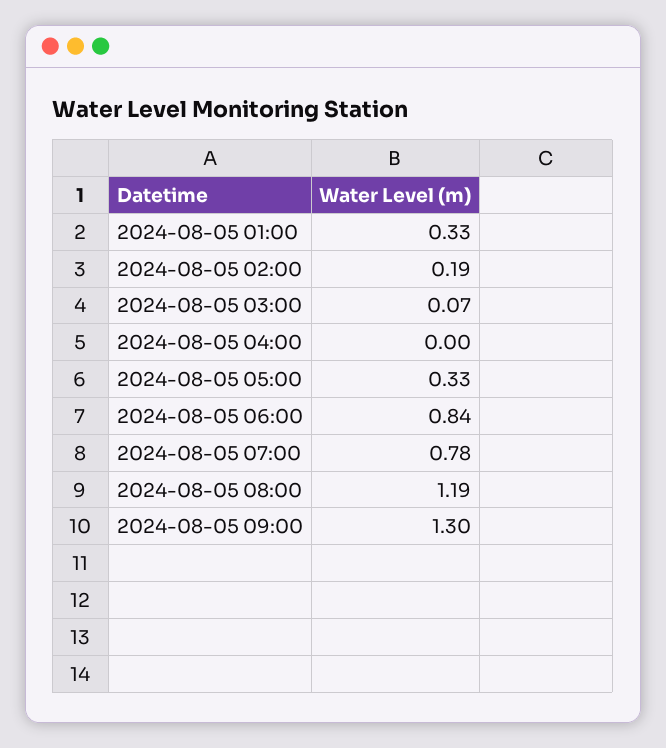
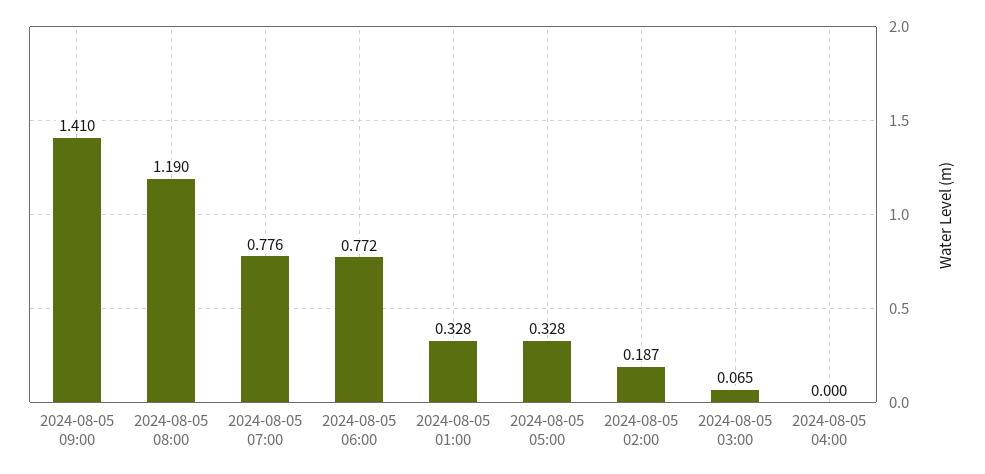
2024-08-05 06:00: 0.84 -> 0.772
2024-08-05 09:00: 1.3 -> 1.41

